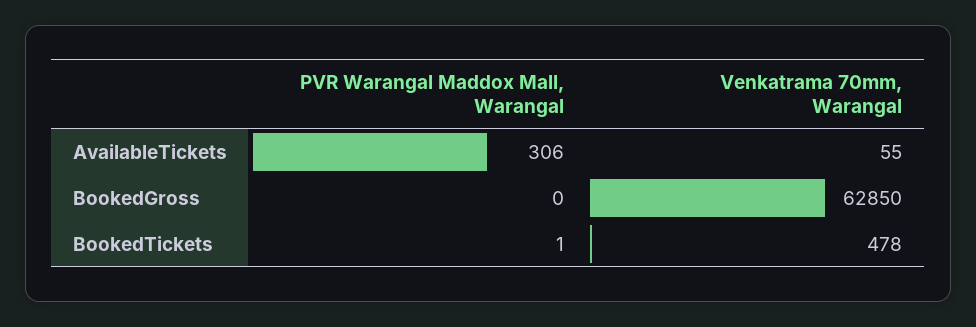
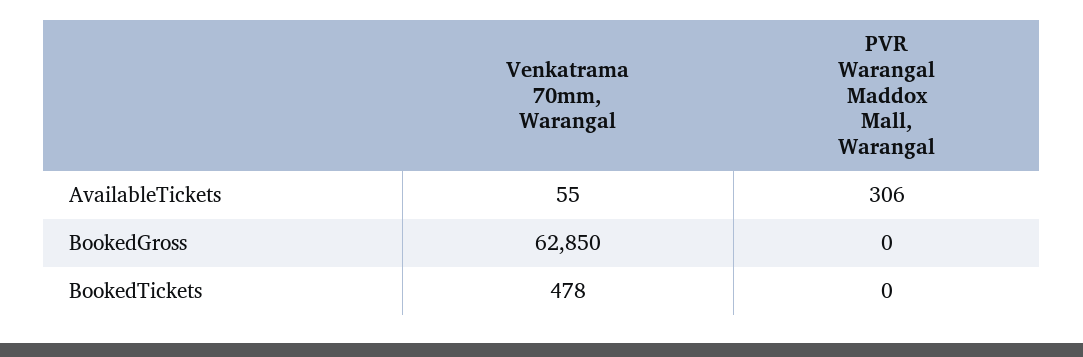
PVR Warangal Maddox Mall, Warangal, BookedTickets: 1 -> 0

